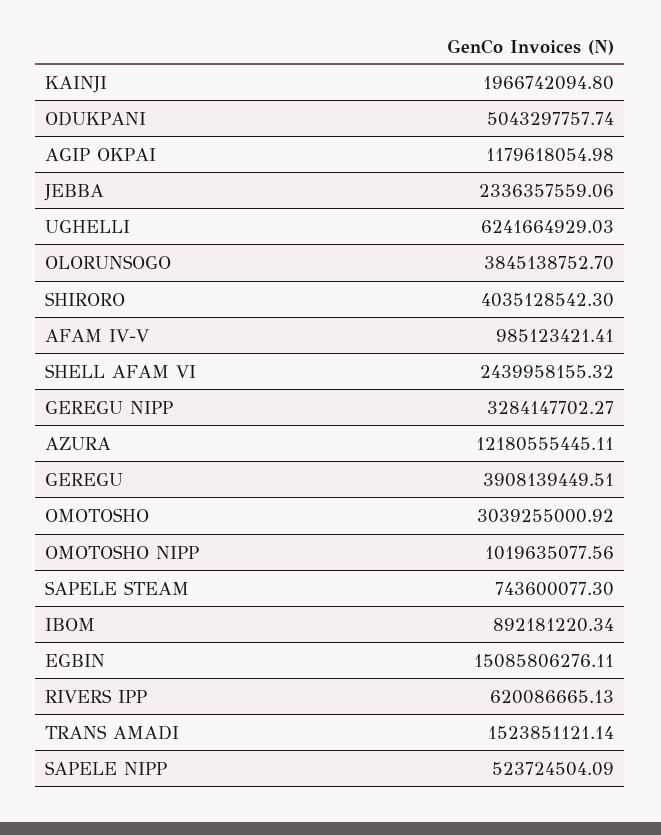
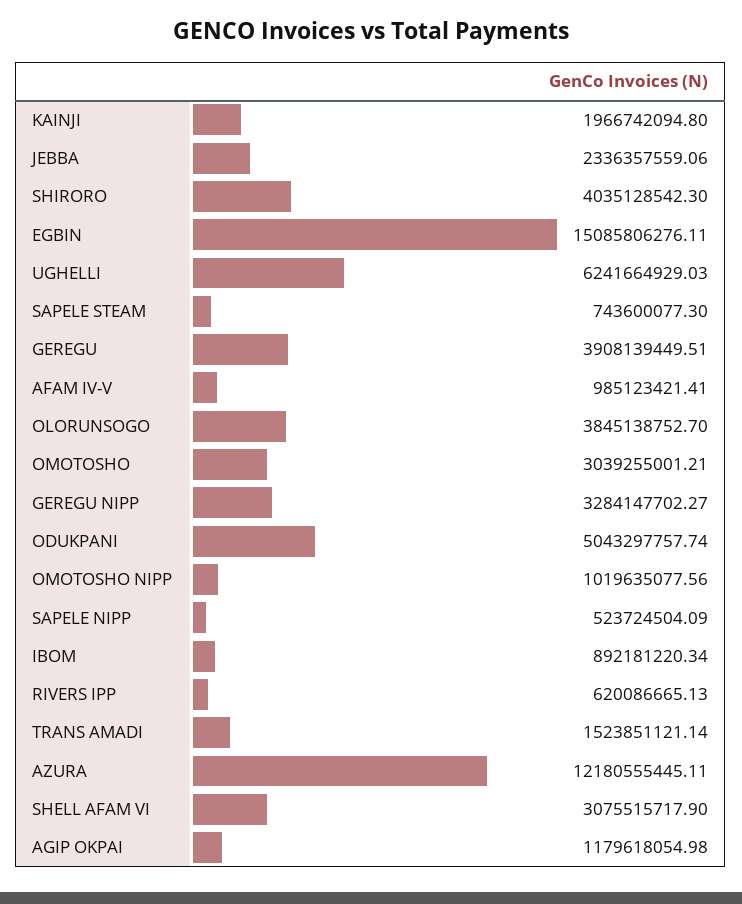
SHELL AFAM VI: 2439958155.32 -> 3075515717.9
OMOTOSHO: 3039255000.92 -> 3039255001.21

